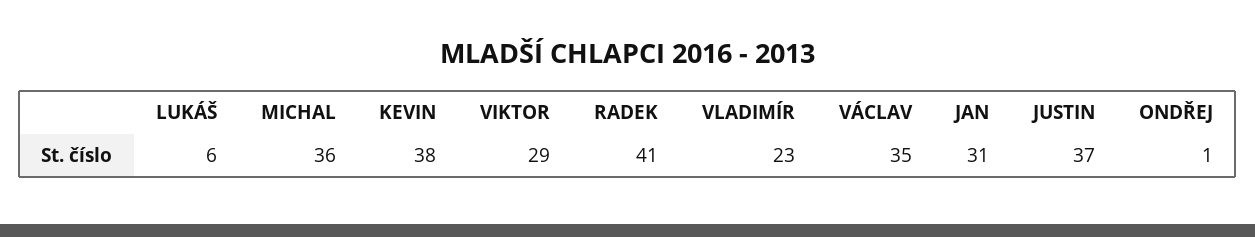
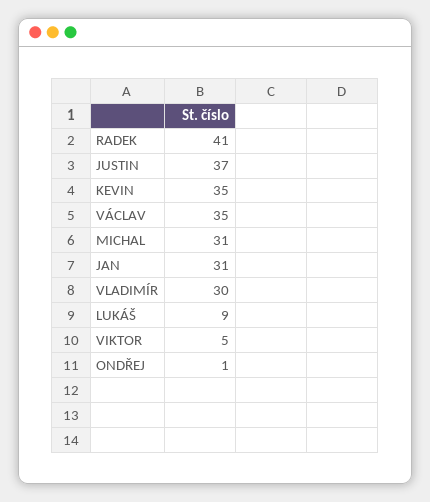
LUKÁŠ: 6 -> 9
MICHAL: 36 -> 31
KEVIN: 38 -> 35
VIKTOR: 29 -> 5
VLADIMÍR: 23 -> 30

